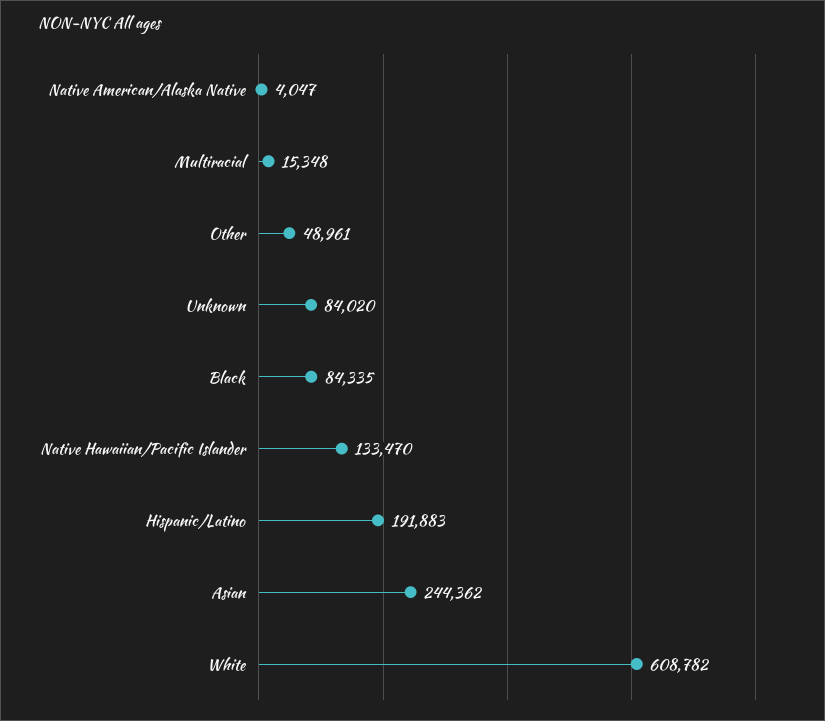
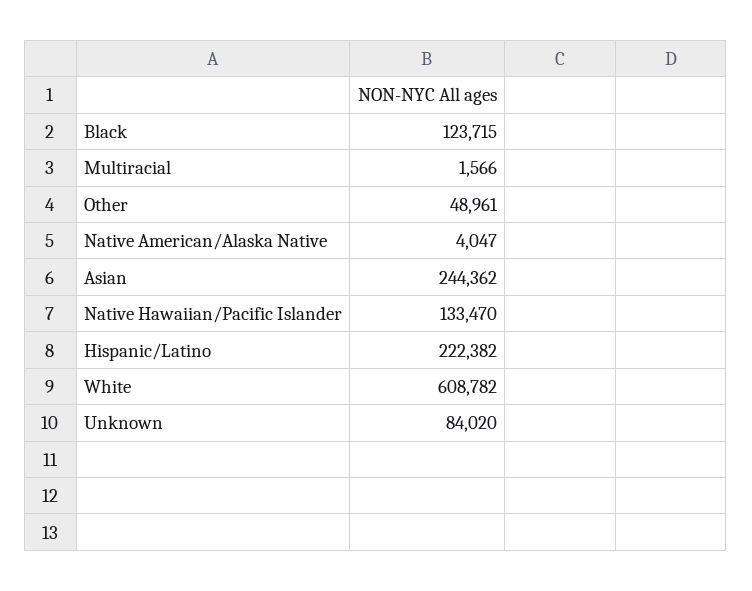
Multiracial: 15348 -> 1566
Black: 84335 -> 123715
Hispanic/Latino: 191883 -> 222382

